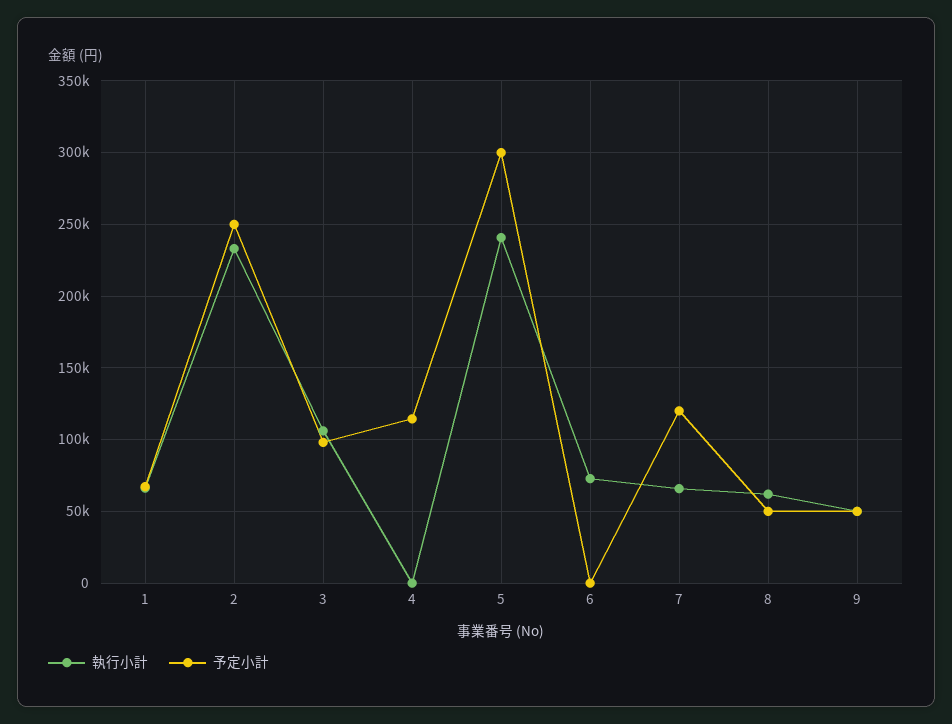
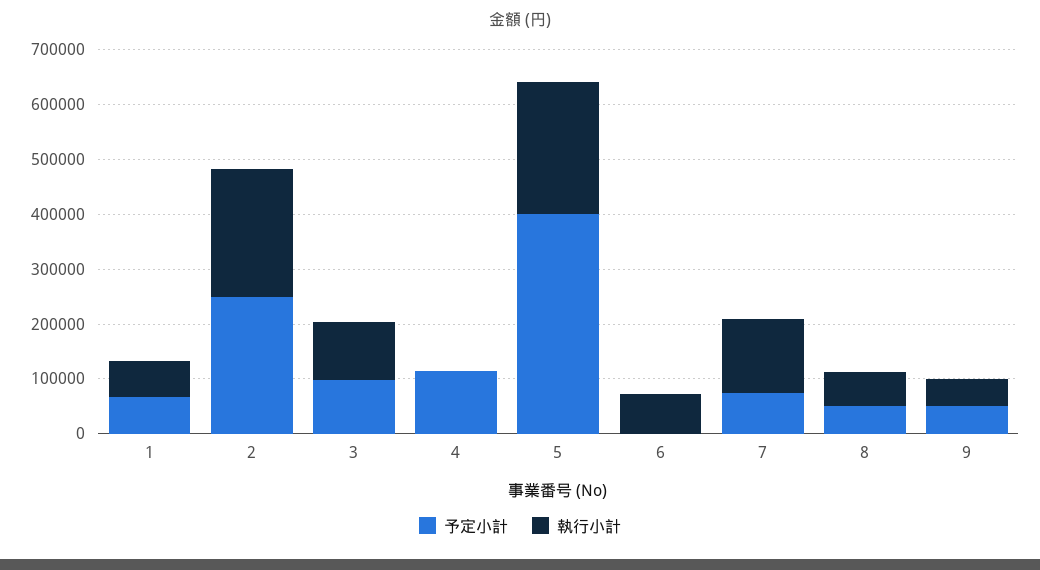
予定小計, 5: 300000 -> 400000
執行小計, 7: 65000 -> 140000
予定小計, 7: 120000 -> 80000

